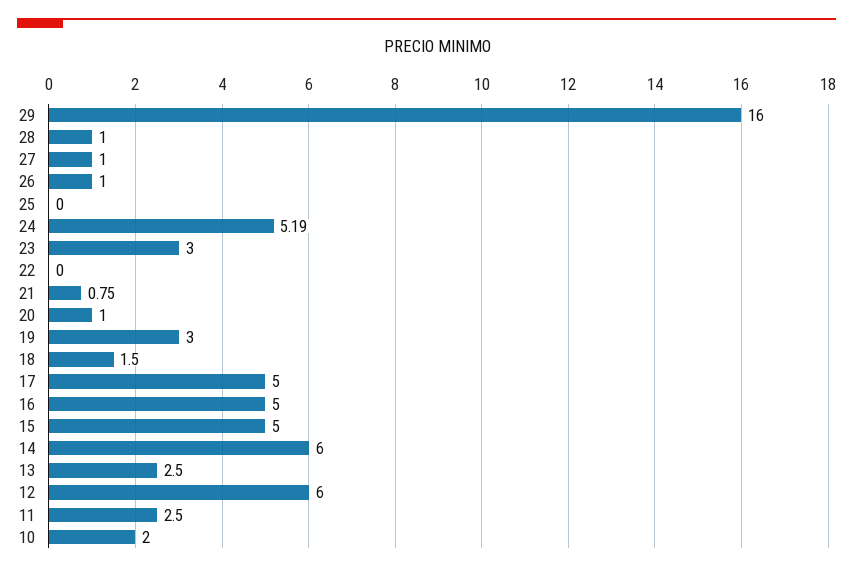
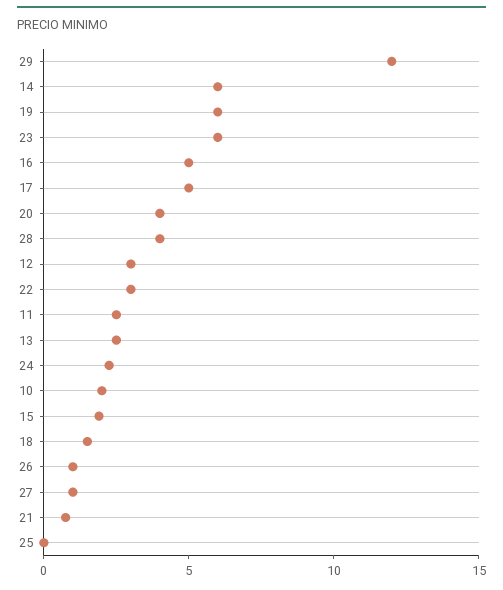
29: 16 -> 12
28: 1 -> 4
24: 5.19 -> 2
23: 3 -> 6
22: 0 -> 3
20: 1 -> 4
19: 3 -> 6
15: 5 -> 2
12: 6 -> 3

